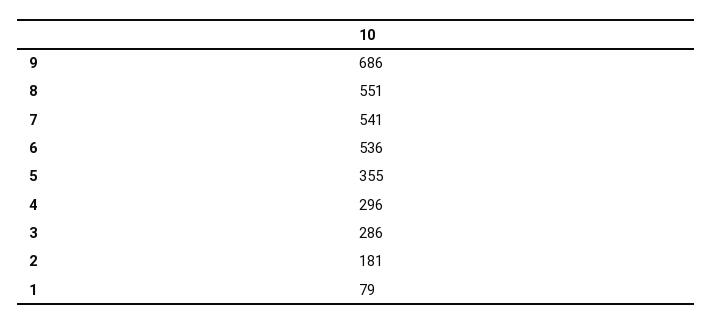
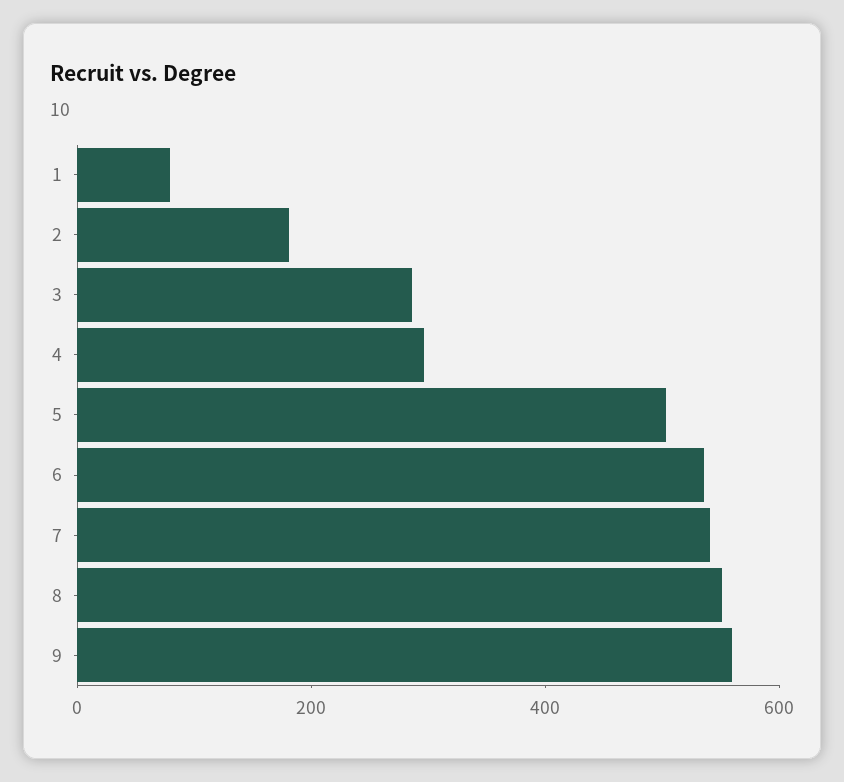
9: 686 -> 550
5: 355 -> 500

